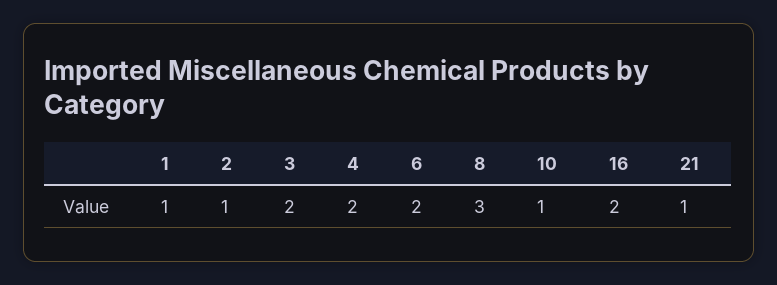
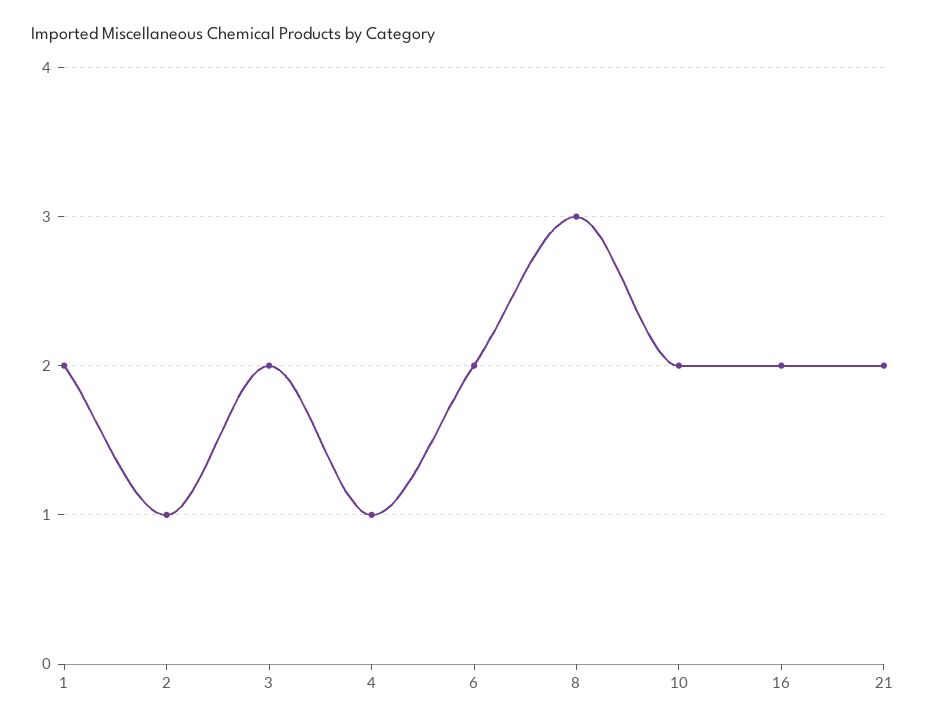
1: 1 -> 2
4: 2 -> 1
10: 1 -> 2
21: 1 -> 2

